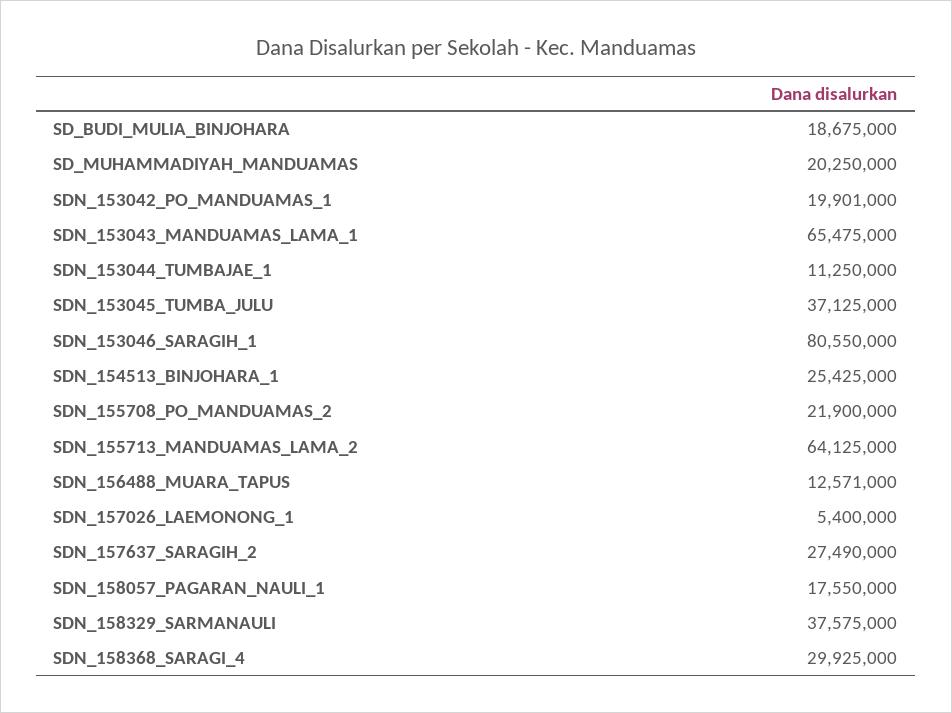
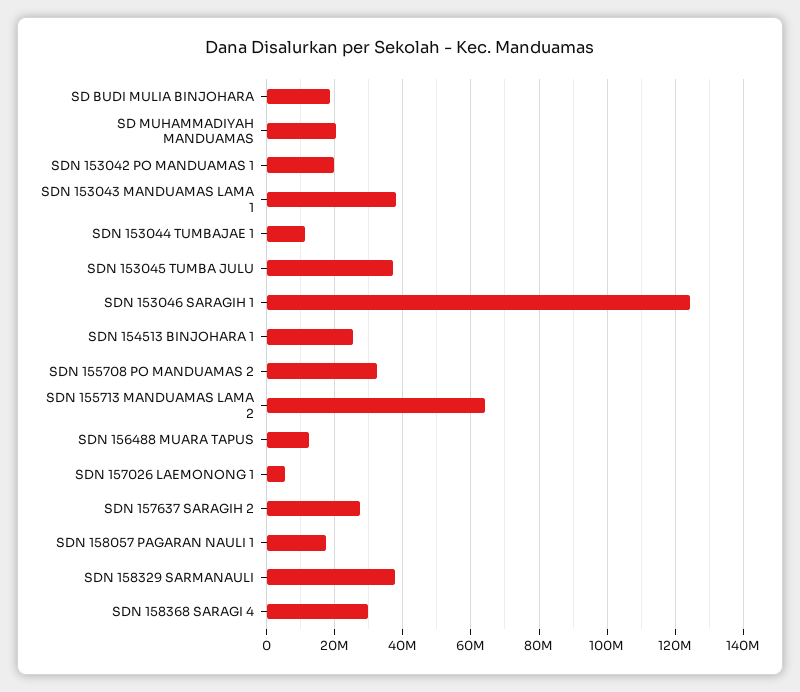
SDN_153043_MANDUAMAS_LAMA_1: 65475000 -> 38000000
SDN_153046_SARAGIH_1: 80550000 -> 124000000
SDN_155708_PO_MANDUAMAS_2: 21900000 -> 32000000

